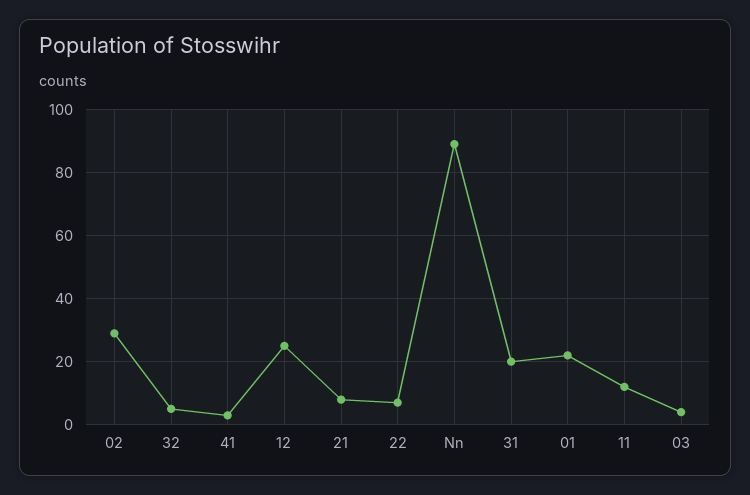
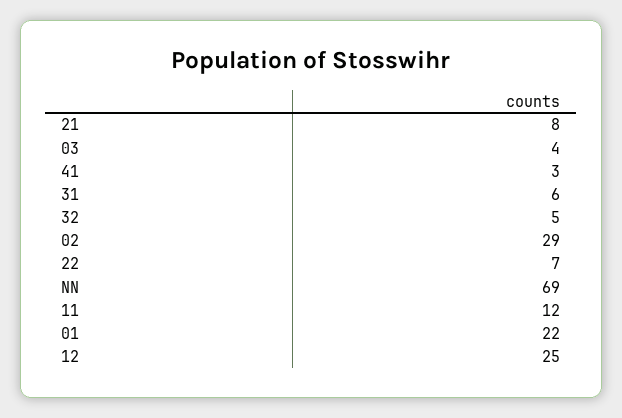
Nn: 90 -> 69
31: 20 -> 6

